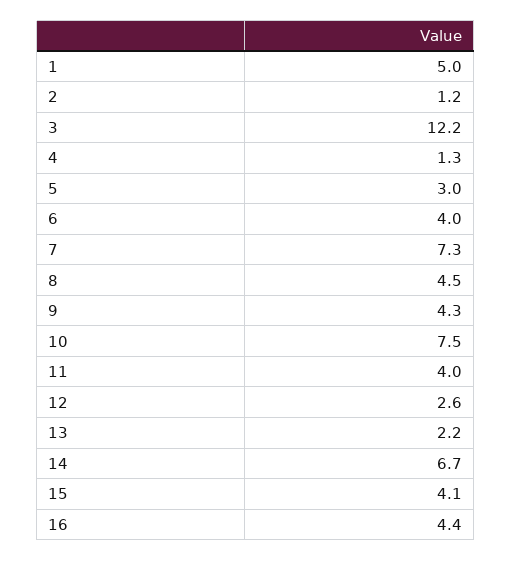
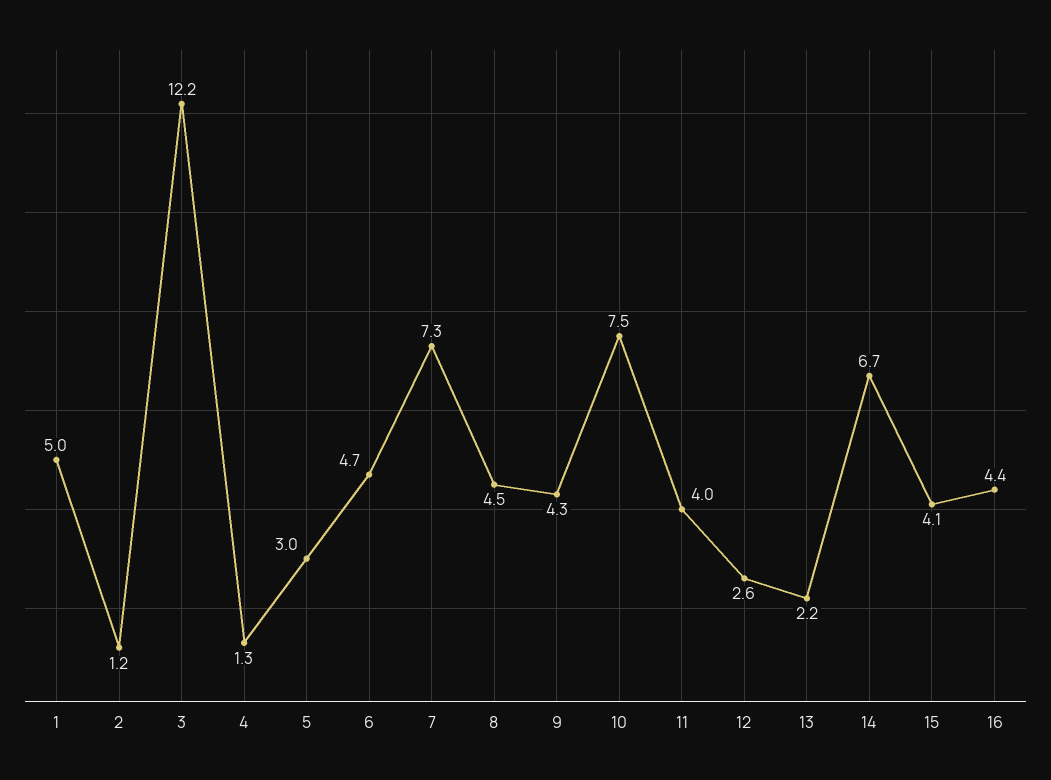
6: 4 -> 4.7

